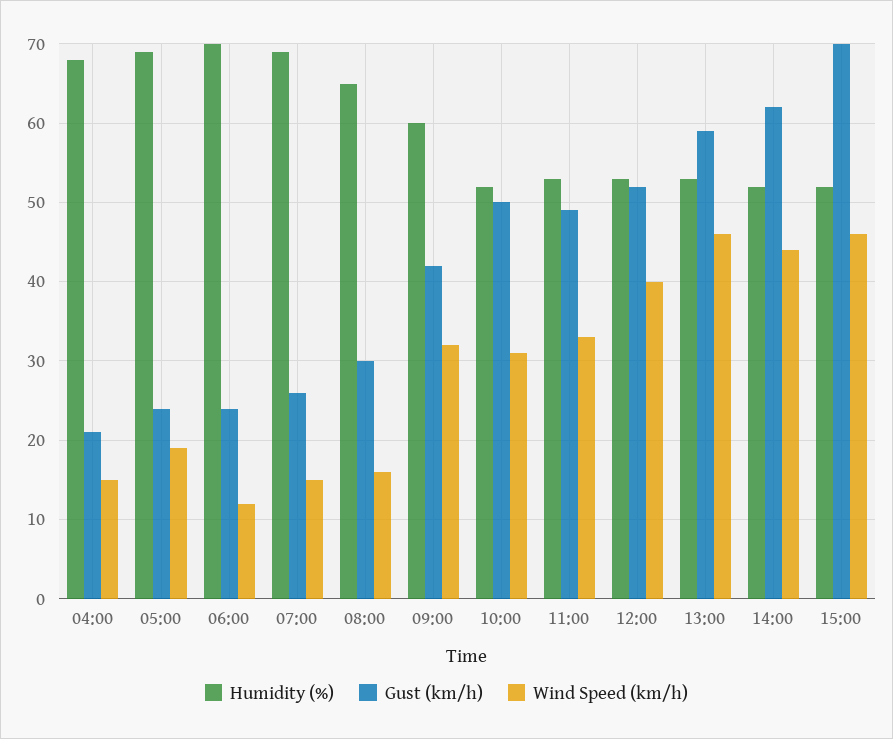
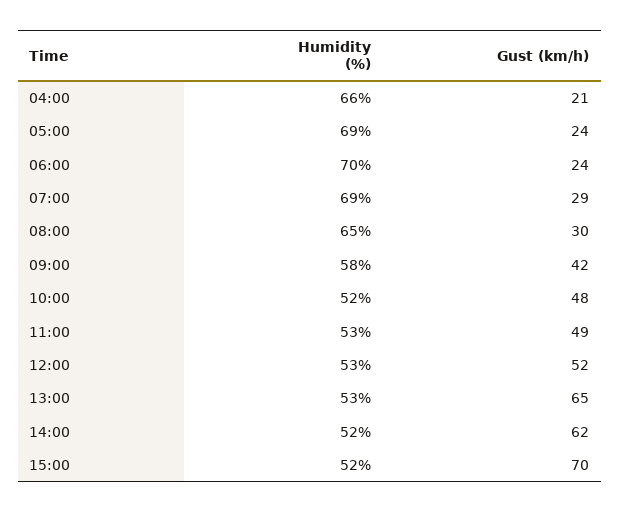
Humidity (%), 04:00: 68 -> 66
Wind Speed (km/h), 04:00: 15 -> none
Wind Speed (km/h), 05:00: 19 -> none
Wind Speed (km/h), 06:00: 12 -> none
Gust (km/h), 07:00: 26 -> 29
Wind Speed (km/h), 07:00: 15 -> none
Wind Speed (km/h), 08:00: 16 -> none
Humidity (%), 09:00: 60 -> 58
Wind Speed (km/h), 09:00: 32 -> none
Gust (km/h), 10:00: 50 -> 48
Wind Speed (km/h), 10:00: 31 -> none
Wind Speed (km/h), 11:00: 33 -> none
Wind Speed (km/h), 12:00: 40 -> none
Gust (km/h), 13:00: 59 -> 65
Wind Speed (km/h), 13:00: 46 -> none
Wind Speed (km/h), 14:00: 44 -> none
Wind Speed (km/h), 15:00: 46 -> none

